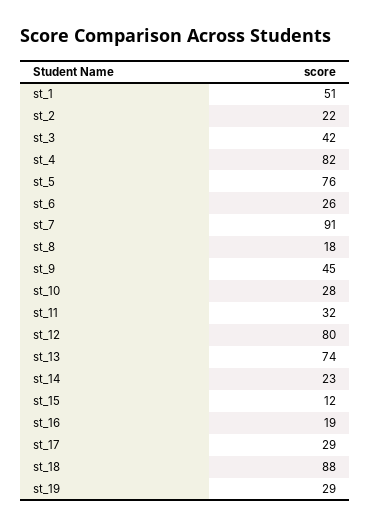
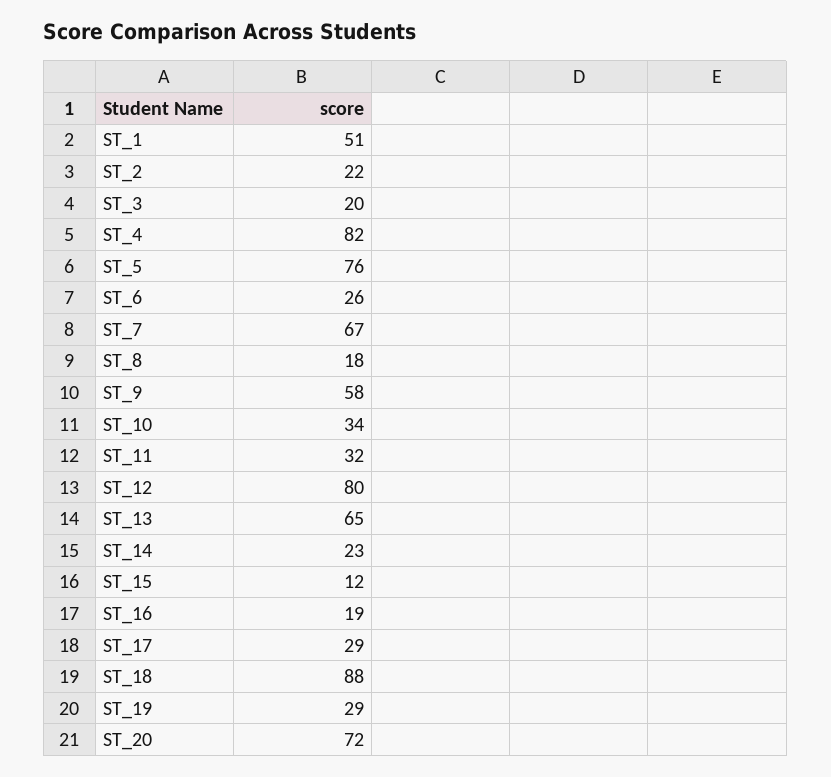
st_3: 42 -> 20
st_7: 91 -> 67
st_9: 45 -> 58
st_10: 28 -> 34
st_13: 74 -> 65
ST_20: none -> 72

